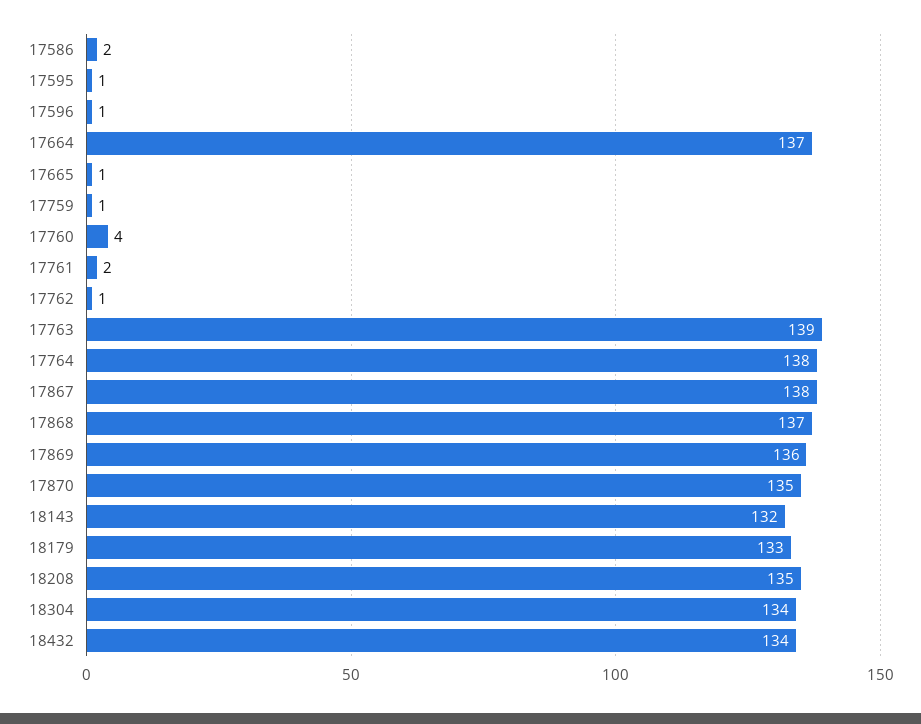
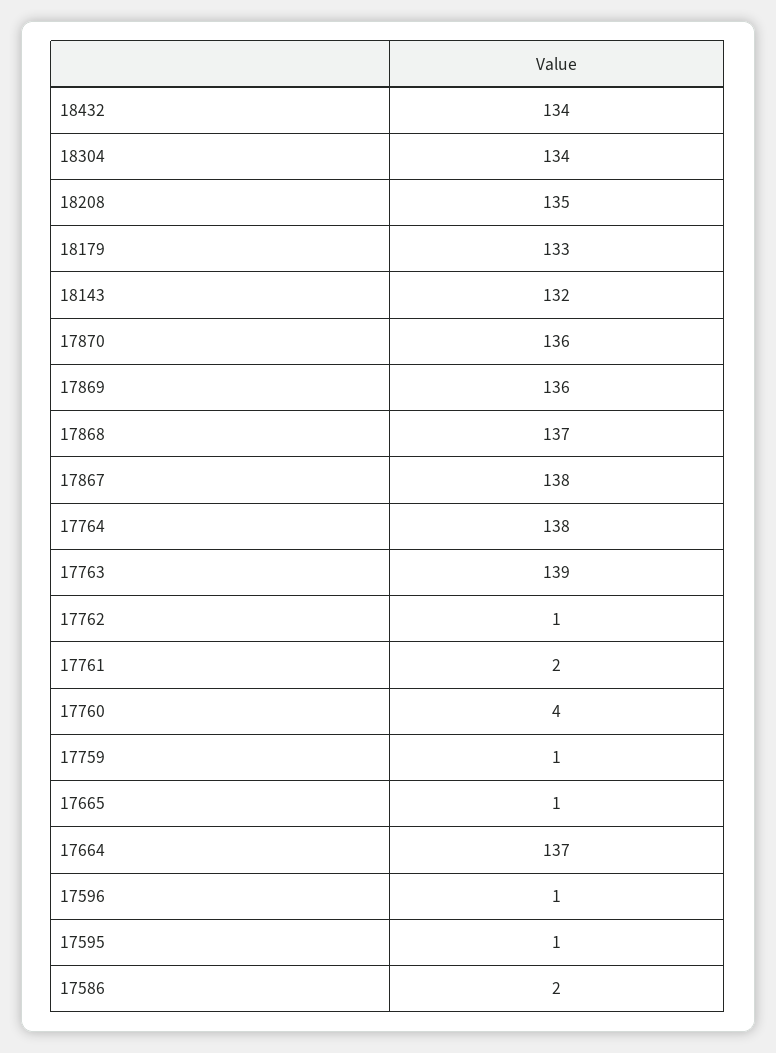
17870: 135 -> 136

